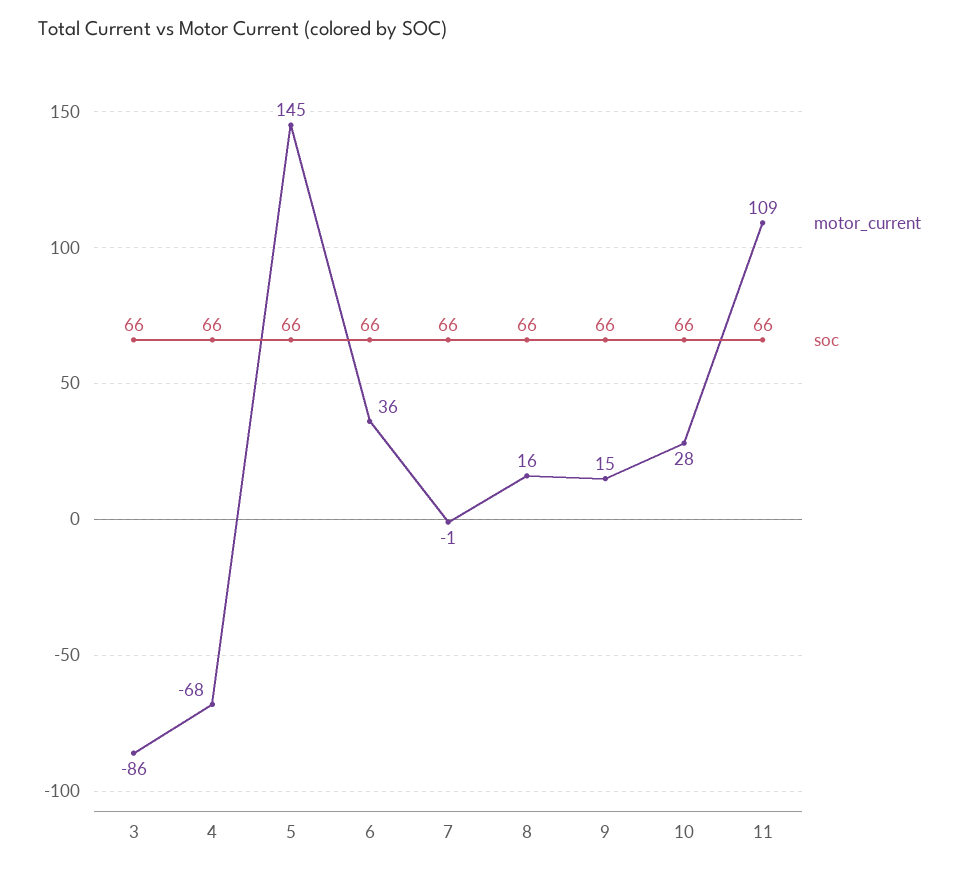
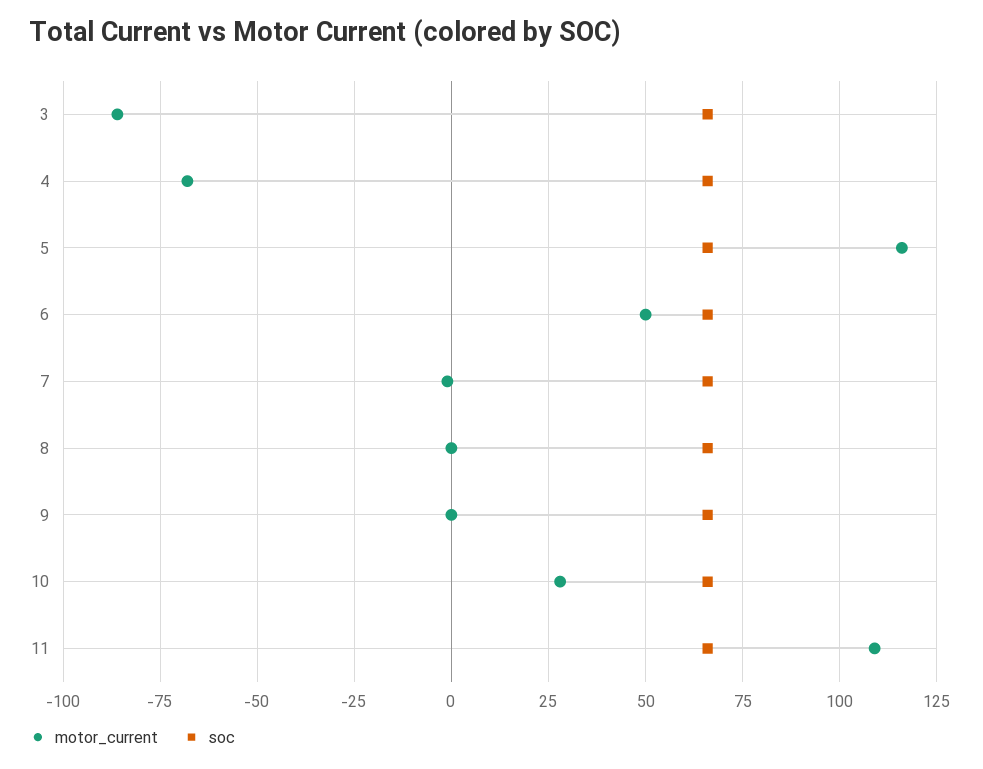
motor_current, 5: 145 -> 115
motor_current, 6: 36 -> 50
motor_current, 8: 16 -> 0
motor_current, 9: 15 -> 0

